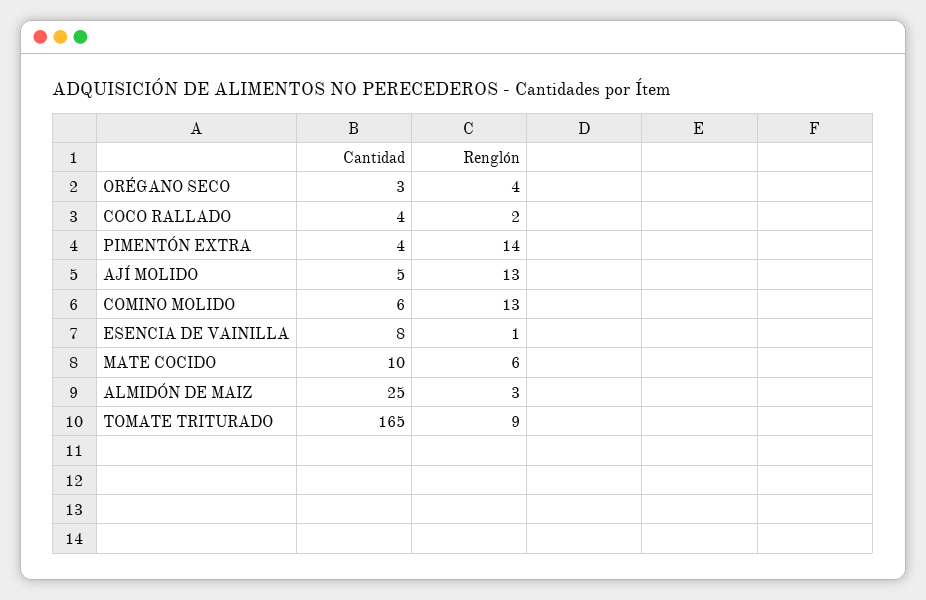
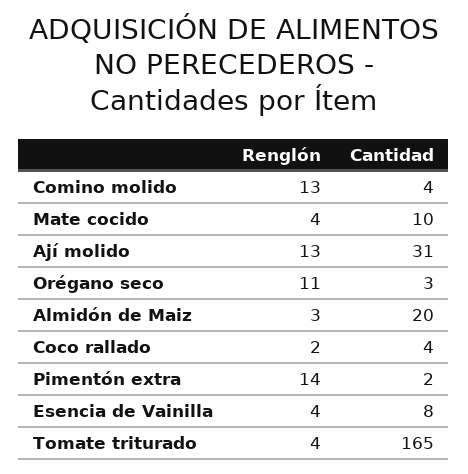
Renglón, ORÉGANO SECO: 4 -> 11
Cantidad, PIMENTÓN EXTRA: 4 -> 2
Cantidad, AJÍ MOLIDO: 5 -> 31
Cantidad, COMINO MOLIDO: 6 -> 4
Renglón, ESENCIA DE VAINILLA: 1 -> 4
Renglón, MATE COCIDO: 6 -> 4
Cantidad, ALMIDÓN DE MAIZ: 25 -> 20
Renglón, TOMATE TRITURADO: 9 -> 4

